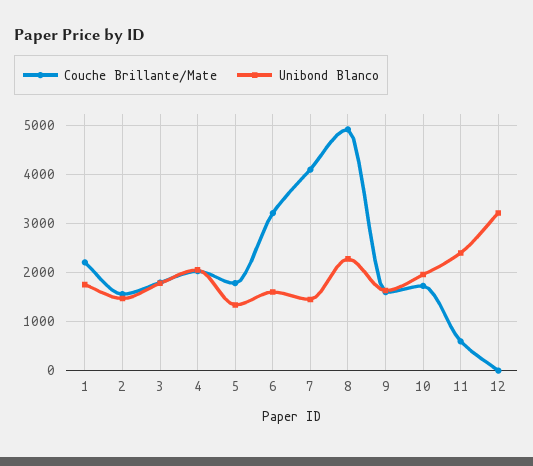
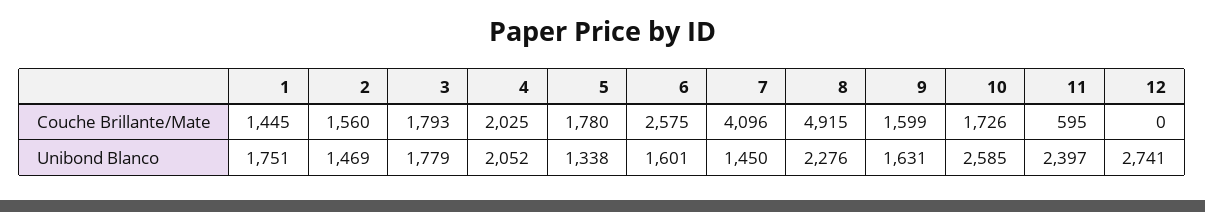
Couche Brillante/Mate, 1: 2200 -> 1445
Couche Brillante/Mate, 6: 3200 -> 2575
Unibond Blanco, 10: 2000 -> 2585
Unibond Blanco, 12: 3200 -> 2741

